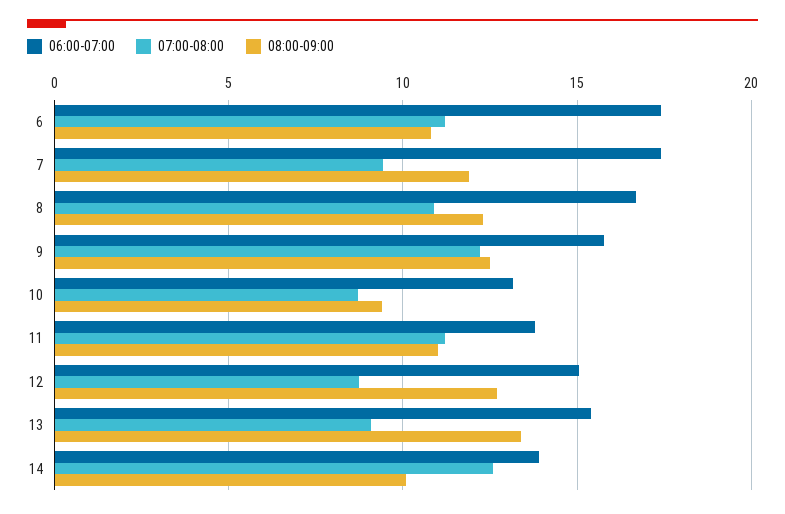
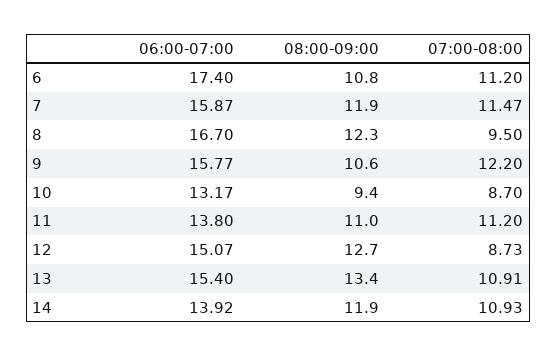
06:00-07:00, 7: 17.5 -> 15.87
07:00-08:00, 7: 9.5 -> 11.47
07:00-08:00, 8: 11 -> 9.5
08:00-09:00, 9: 12.5 -> 10.6
07:00-08:00, 13: 9 -> 10.91
07:00-08:00, 14: 12.5 -> 10.93
08:00-09:00, 14: 10 -> 11.9

